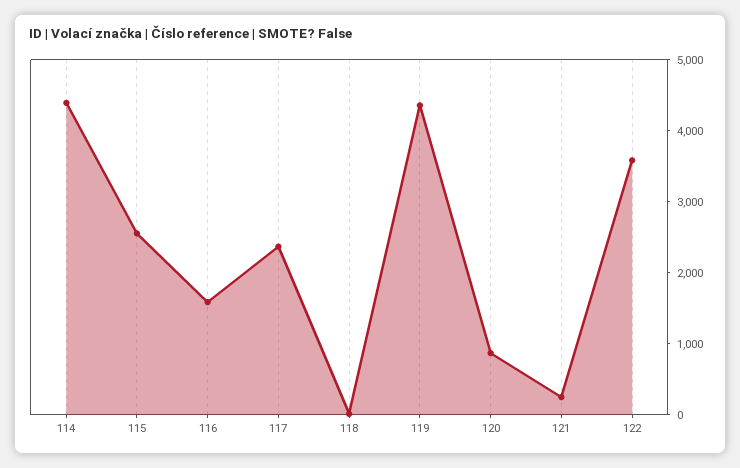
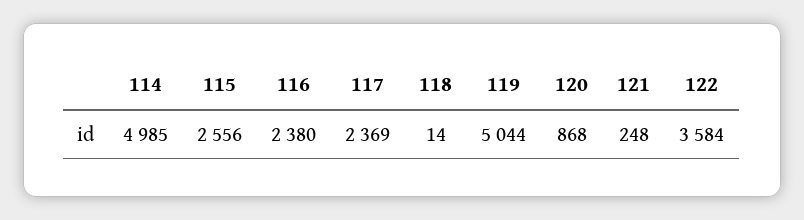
114: 4400 -> 4985
116: 1600 -> 2380
119: 4400 -> 5044

